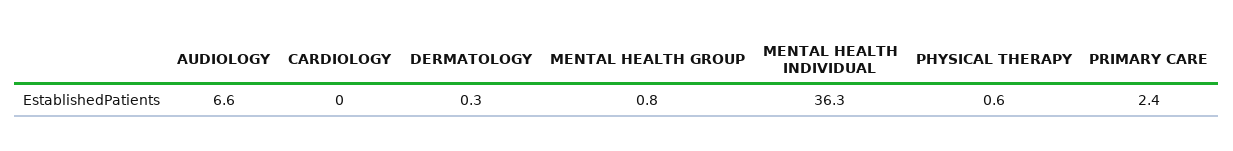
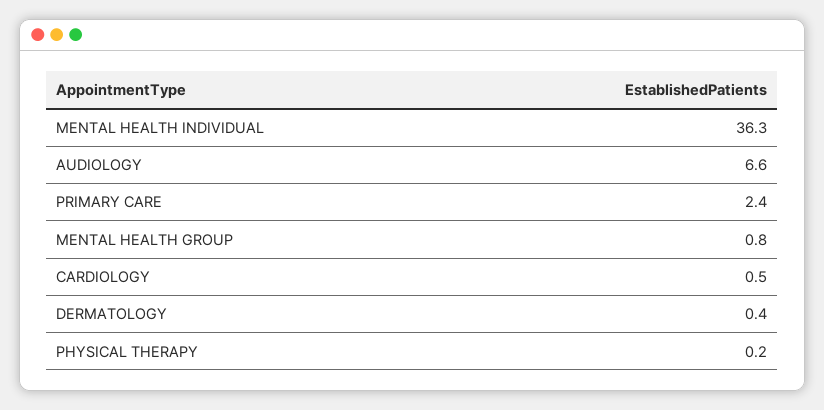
CARDIOLOGY: 0 -> 0.5
DERMATOLOGY: 0.3 -> 0.4
PHYSICAL THERAPY: 0.6 -> 0.2

